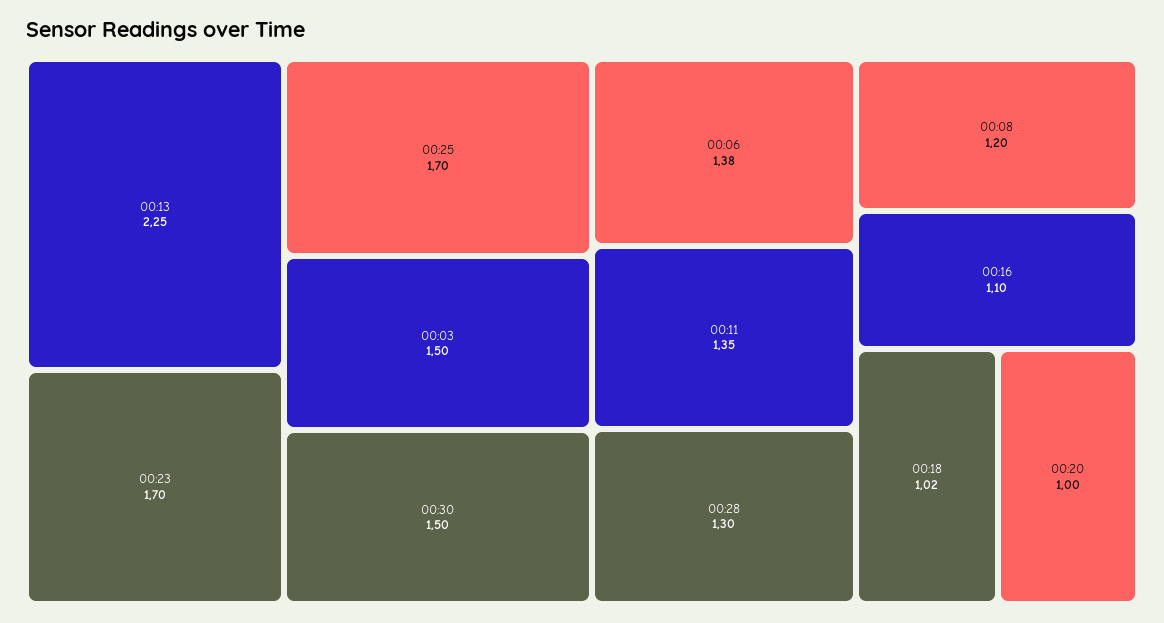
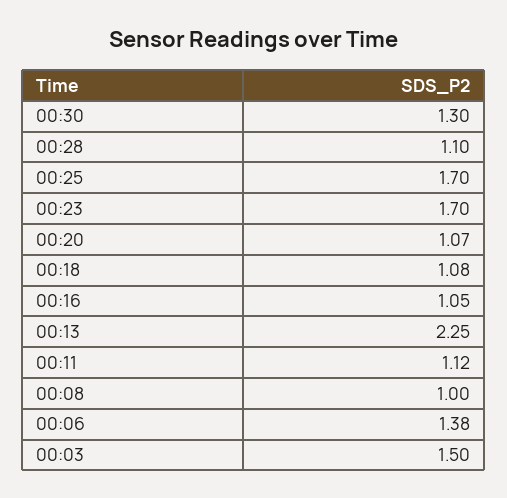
00:30: 1.5 -> 1.3
00:11: 1.35 -> 1.12
00:28: 1.3 -> 1.1
00:08: 1.2 -> 1
00:16: 1.1 -> 1.05
00:18: 1.02 -> 1.08
00:20: 1 -> 1.07

